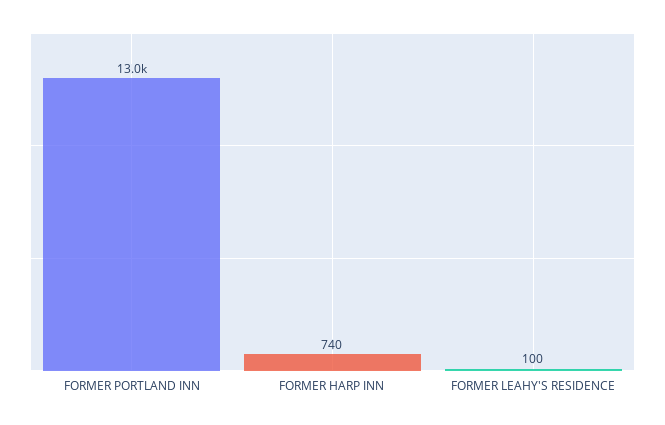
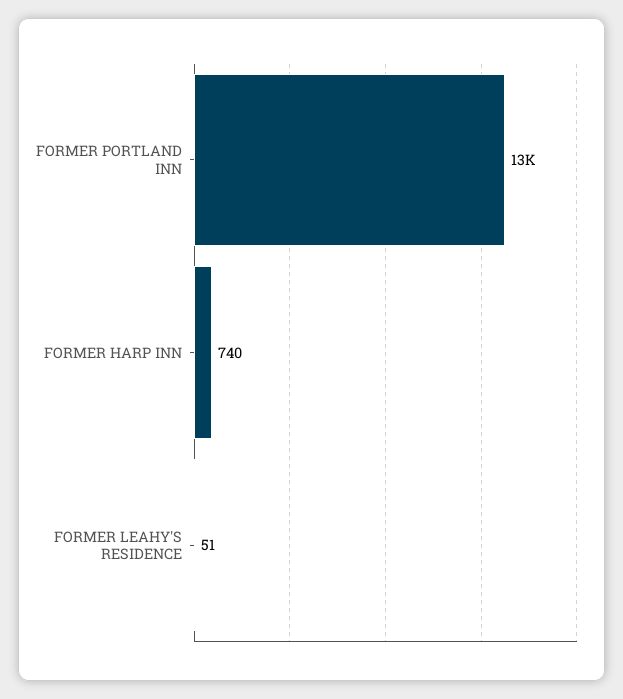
FORMER LEAHY'S RESIDENCE: 100 -> 51

